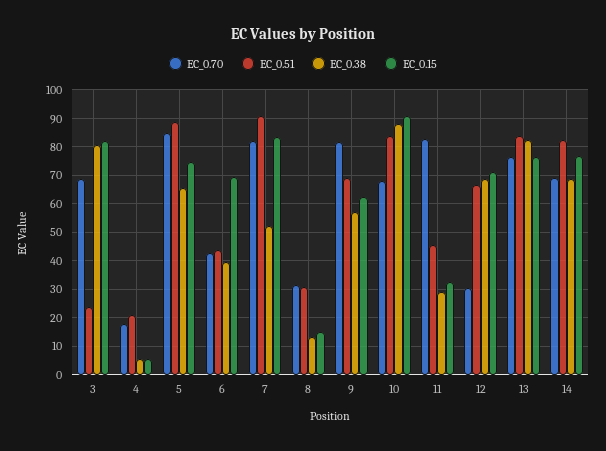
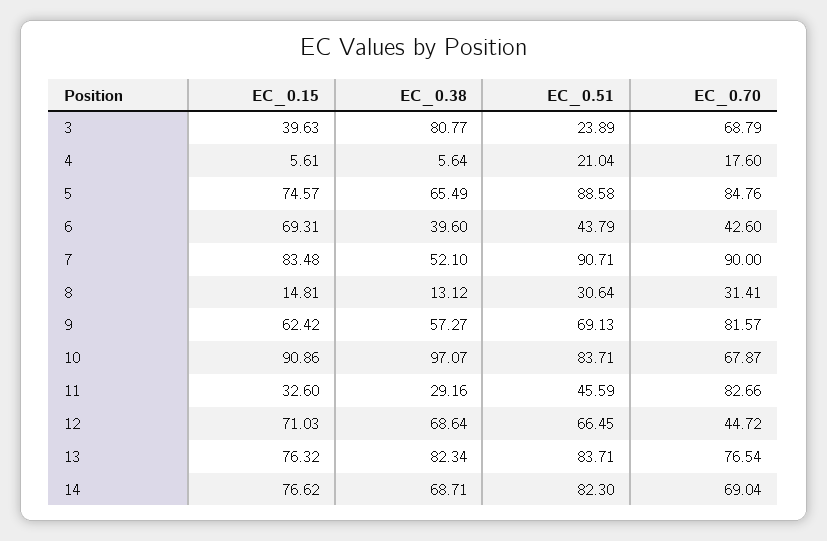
EC_0.15, 3: 82.5 -> 39.63
EC_0.70, 7: 82.5 -> 90
EC_0.38, 10: 87.5 -> 97.07
EC_0.70, 12: 30 -> 44.72

